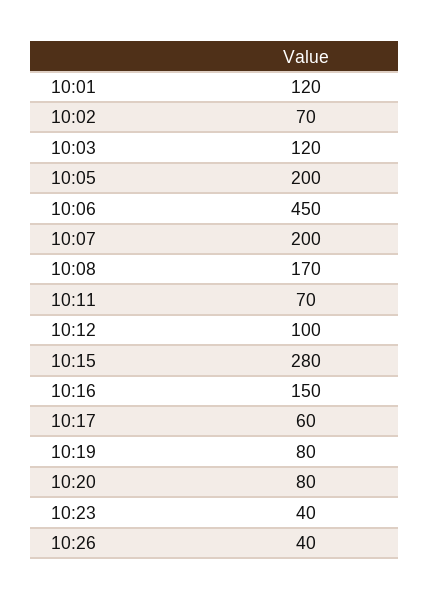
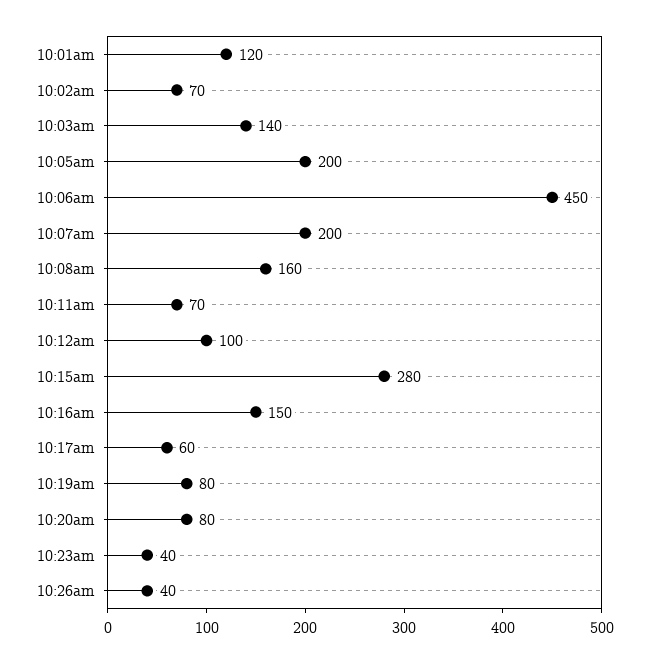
10:03: 120 -> 140
10:08: 170 -> 160

